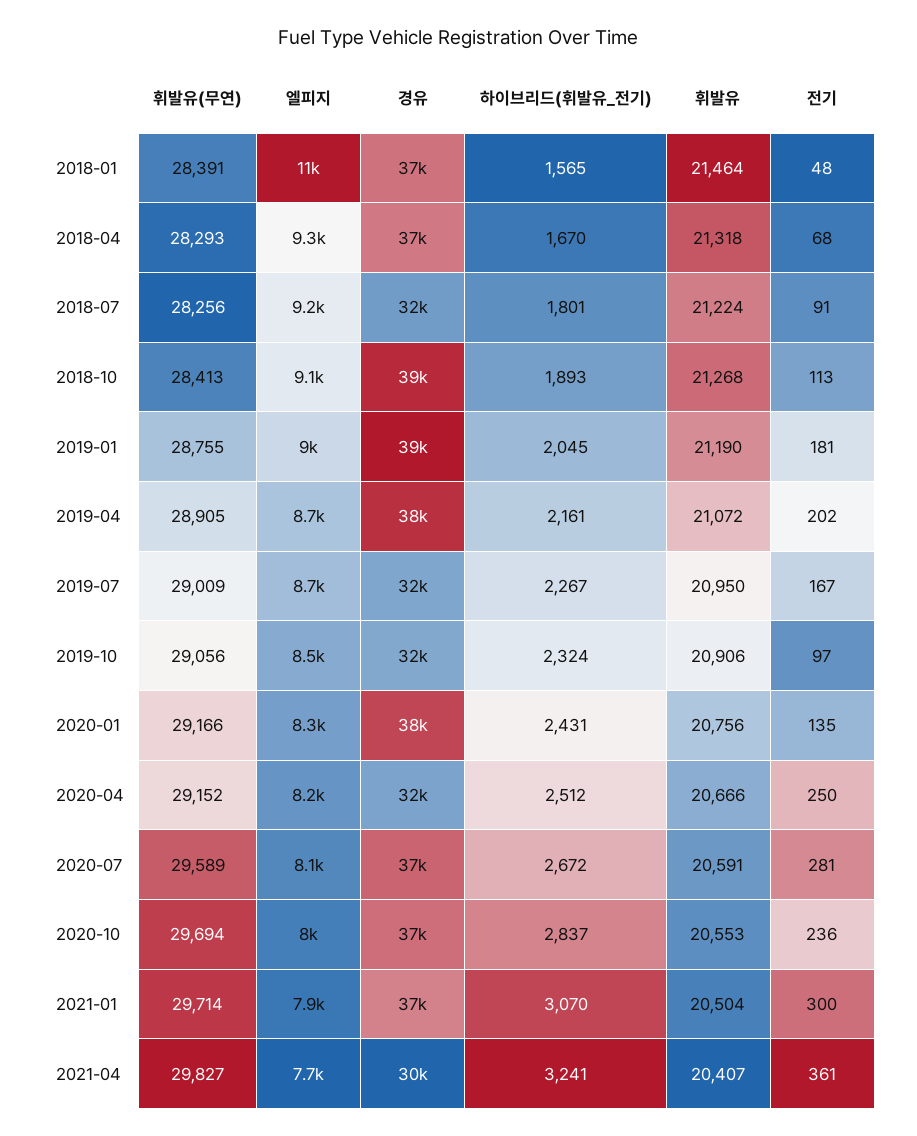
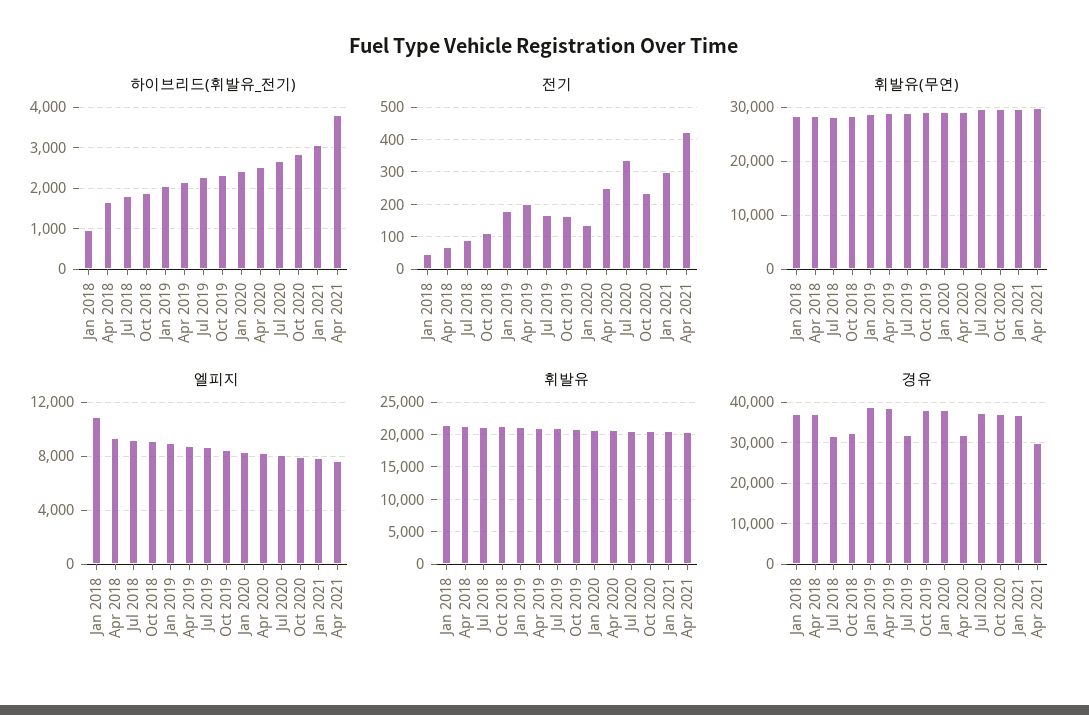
하이브리드(휘발유_전기), 2018-01: 1565 -> 1000
경유, 2018-10: 39000 -> 32000
경유, 2019-10: 32000 -> 38000
전기, 2019-10: 97 -> 160
전기, 2020-07: 281 -> 340
하이브리드(휘발유_전기), 2021-04: 3241 -> 3800
전기, 2021-04: 361 -> 420

